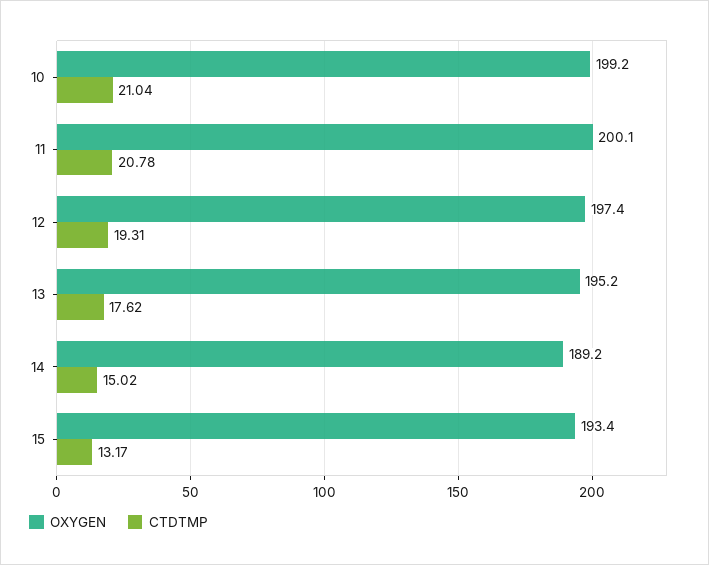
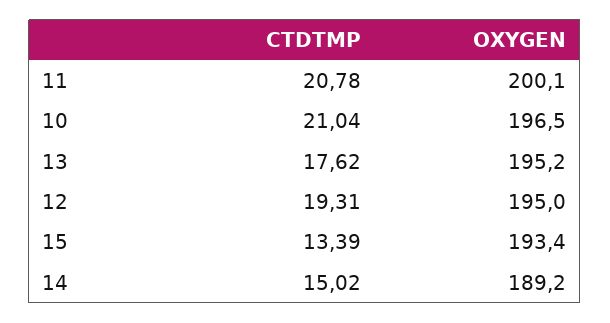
OXYGEN, 10: 199.2 -> 196.5
OXYGEN, 12: 197.4 -> 195
CTDTMP, 15: 13.17 -> 13.39

